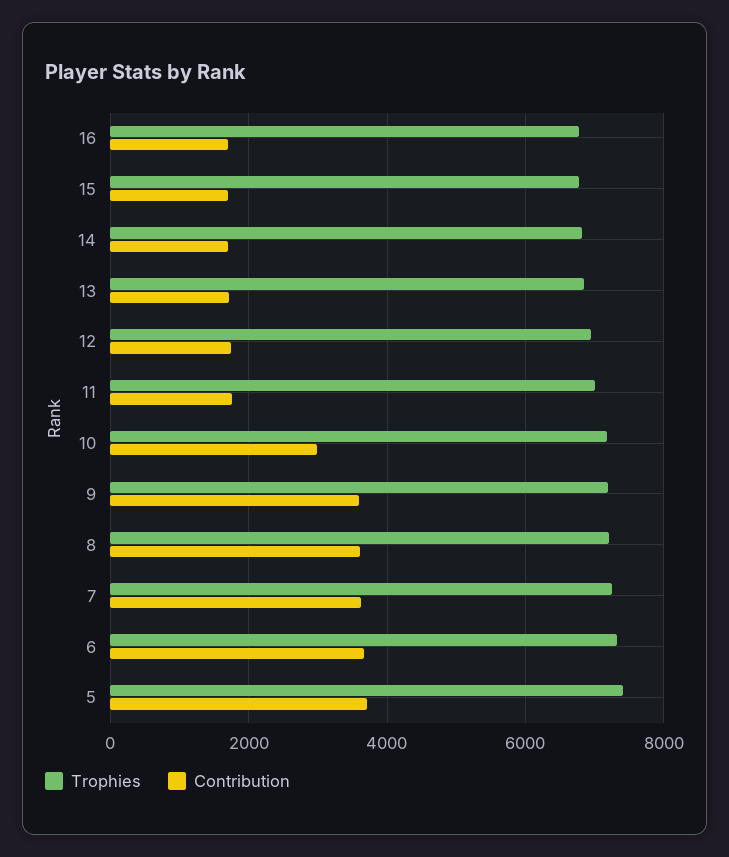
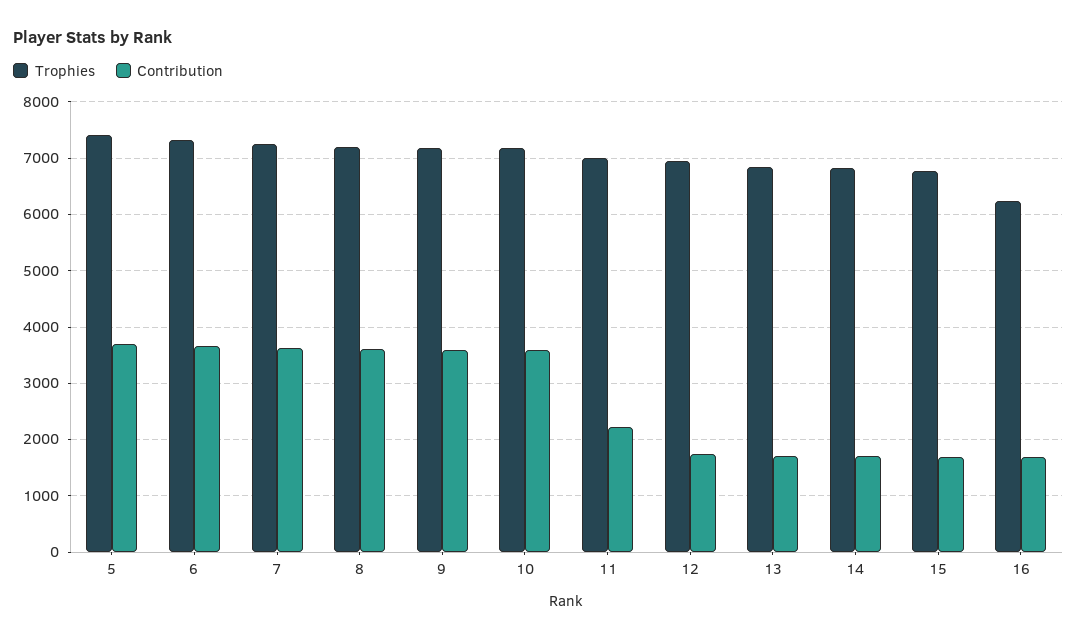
Trophies, 16: 6800 -> 6200
Contribution, 11: 1800 -> 2200
Contribution, 10: 3000 -> 3600

